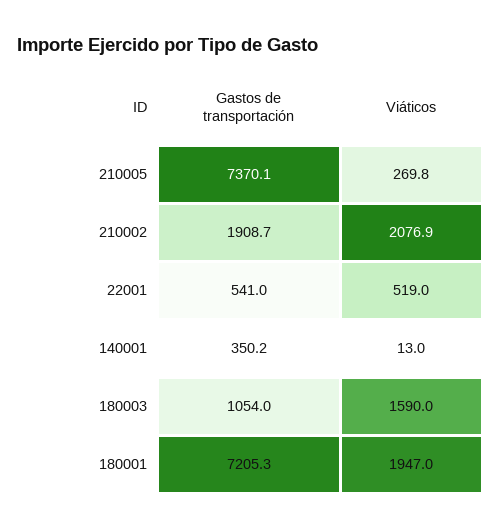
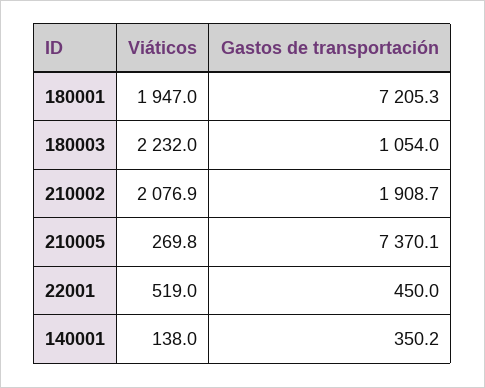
Gastos de transportación, 22001: 541 -> 450
Viáticos, 140001: 13 -> 138
Viáticos, 180003: 1590 -> 2232

